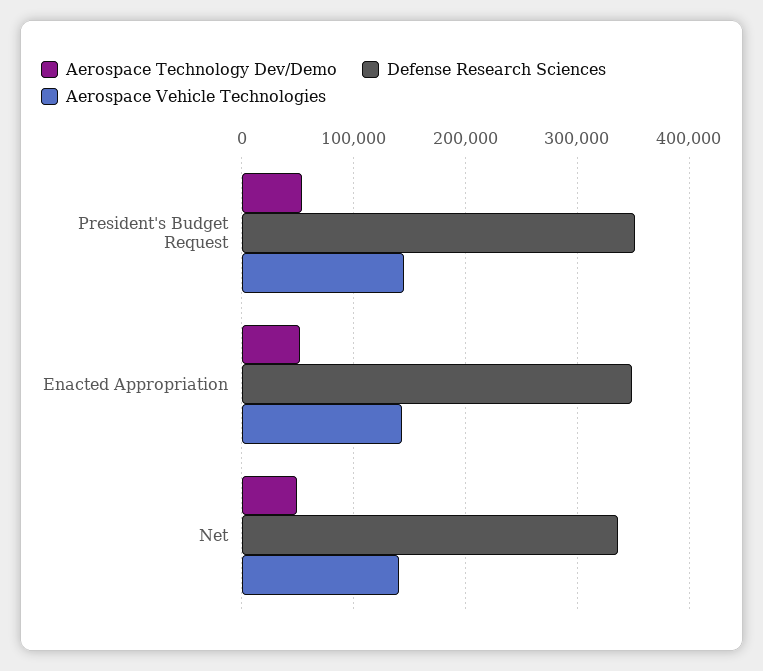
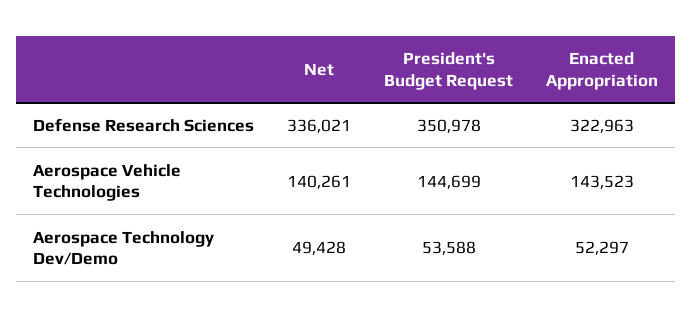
Defense Research Sciences, Enacted Appropriation: 350000 -> 322963

